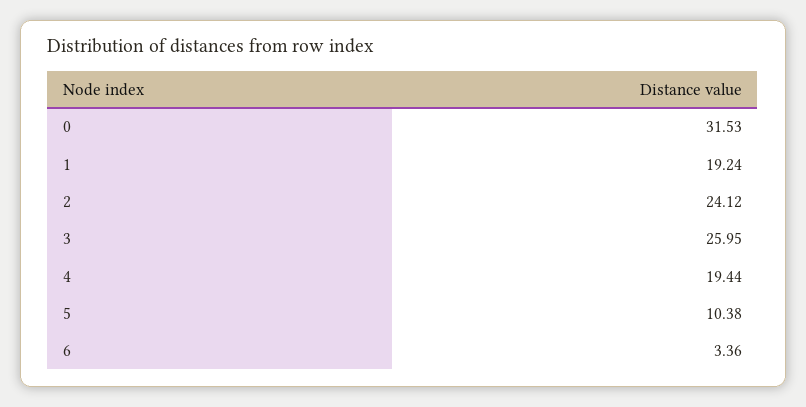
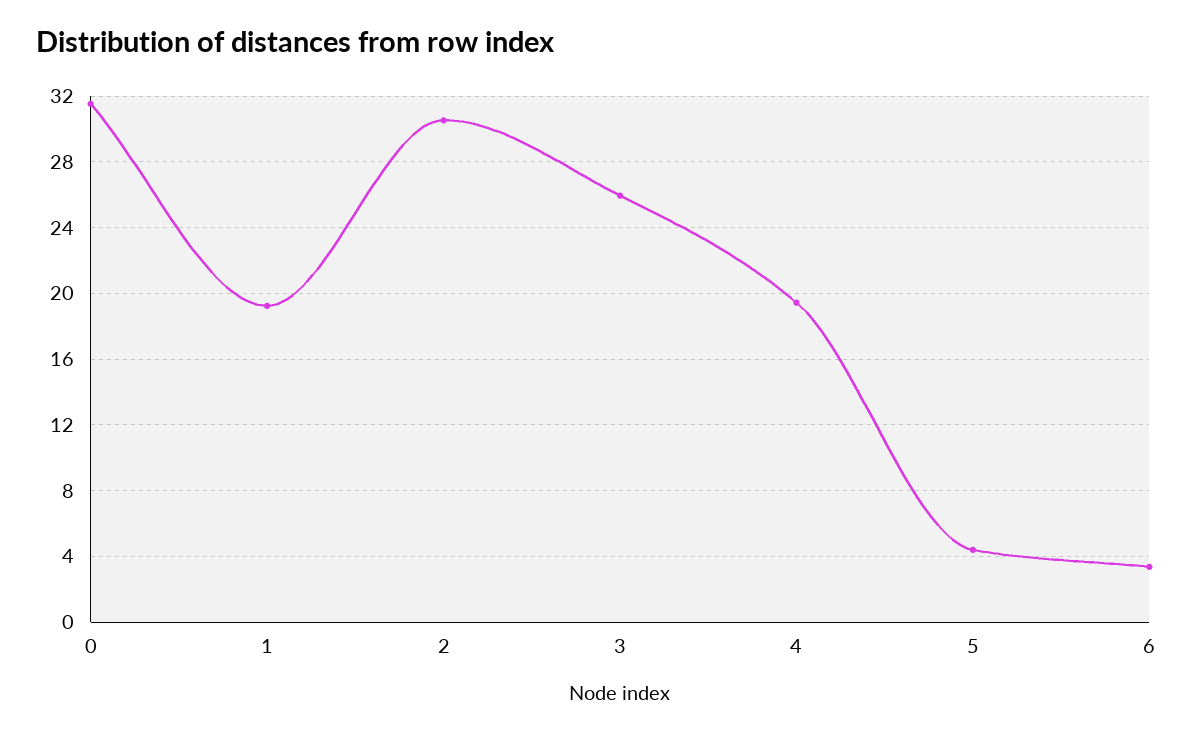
2: 24.12 -> 30.5
5: 10.38 -> 4.5

